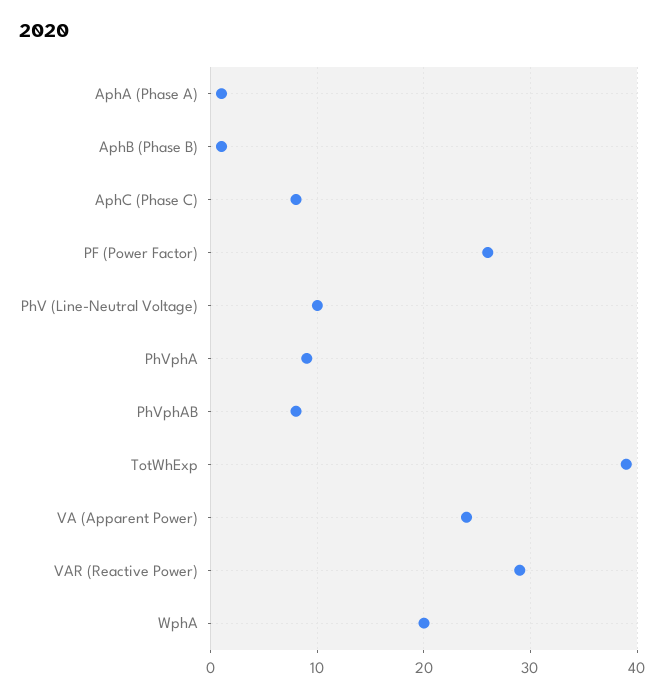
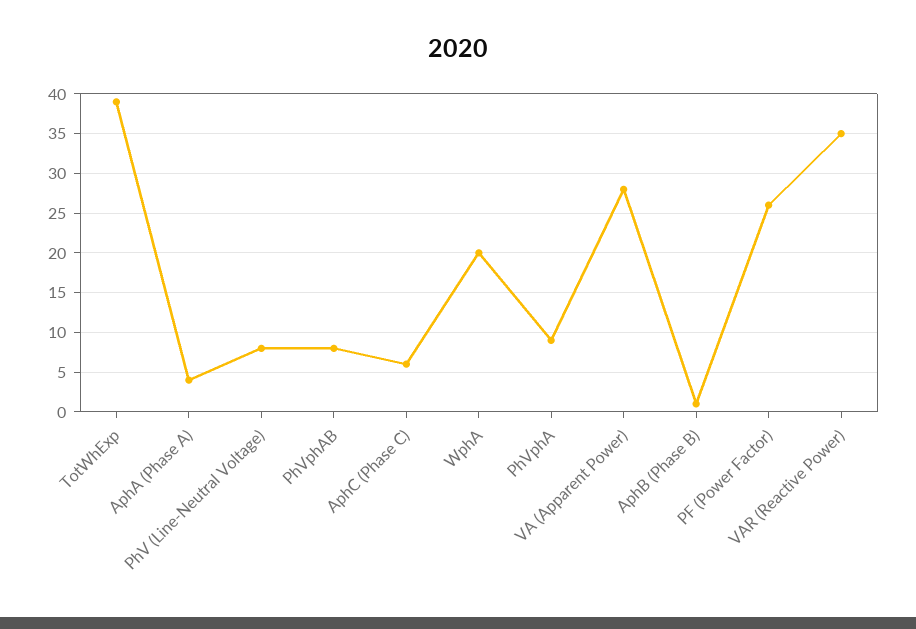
AphA (Phase A): 1 -> 4
AphC (Phase C): 8 -> 6
PhV (Line-Neutral Voltage): 10 -> 8
VA (Apparent Power): 24 -> 28
VAR (Reactive Power): 29 -> 35

